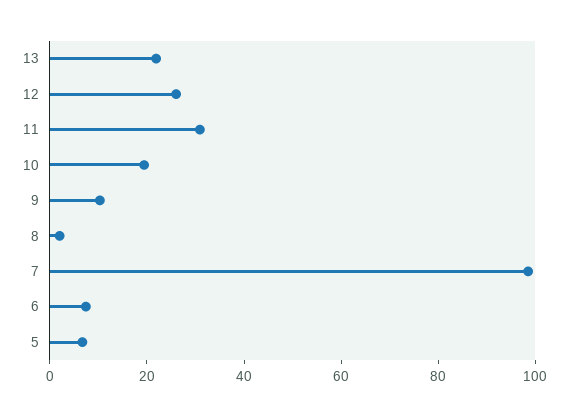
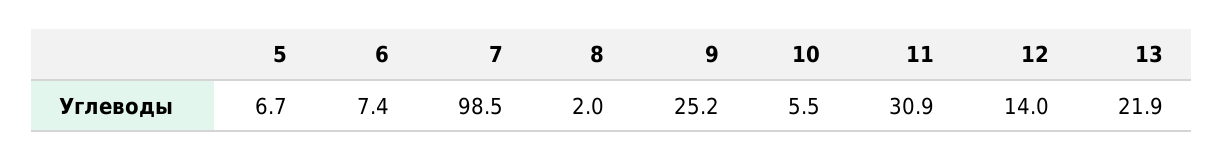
12: 25 -> 14
10: 20 -> 5.5
9: 10 -> 25.2

